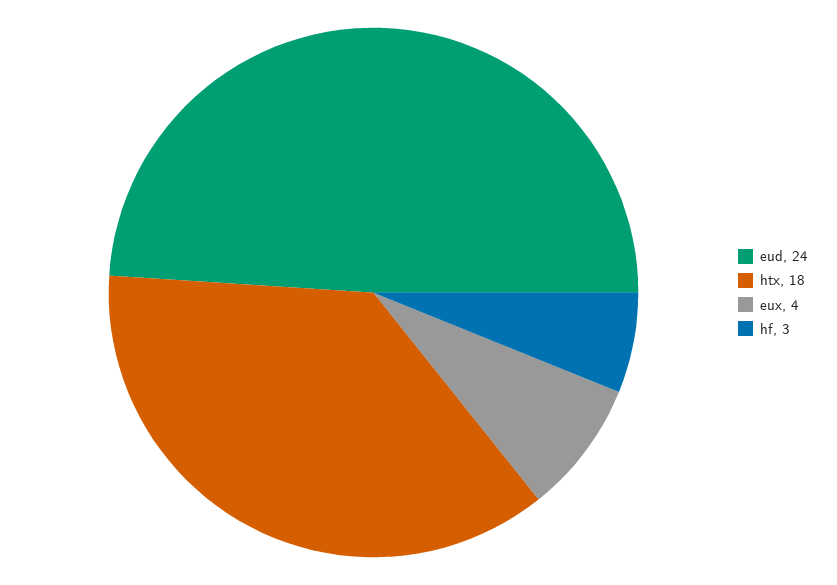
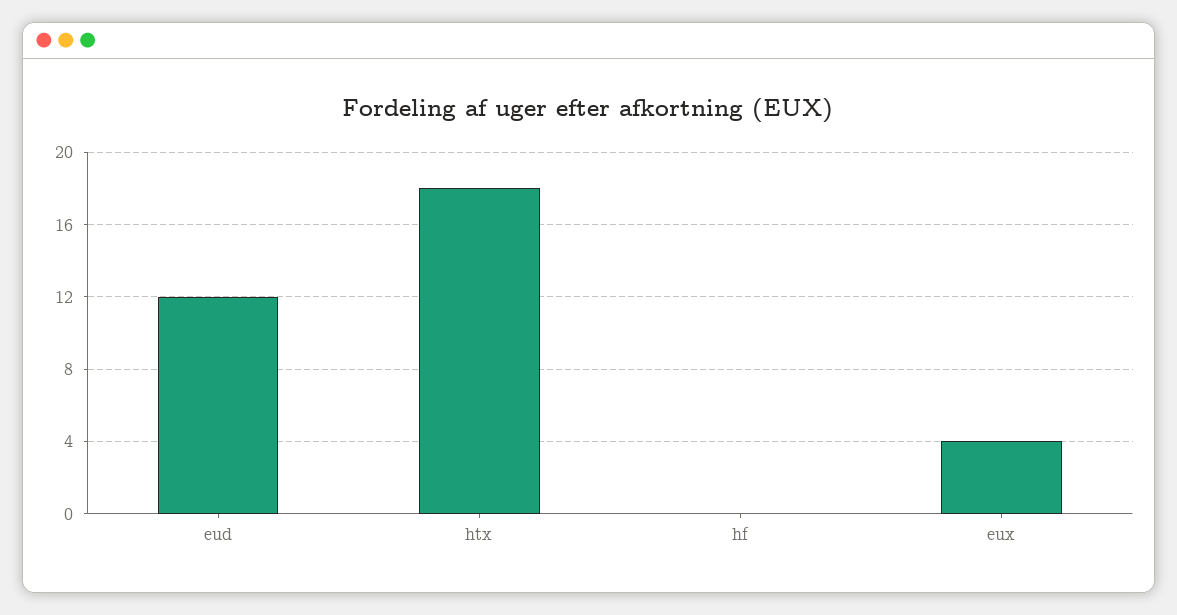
eud: 24 -> 12
hf: 3 -> 0

